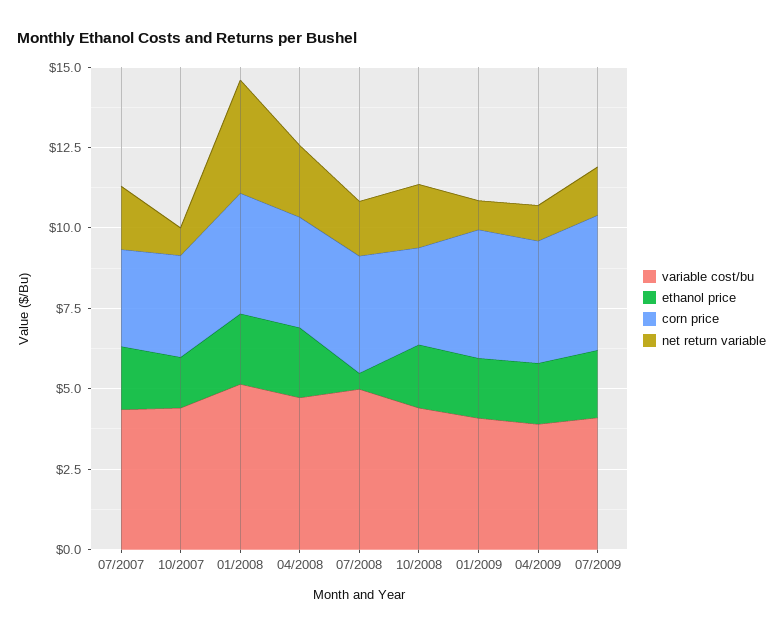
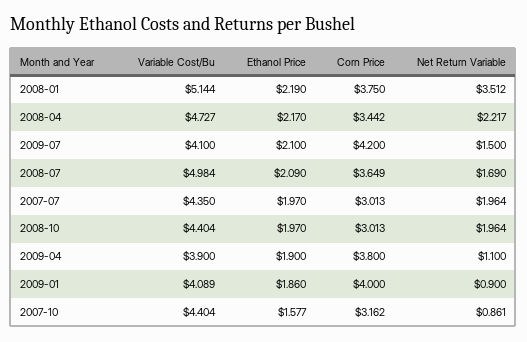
ethanol price, 07/2008: 0.5 -> 2.09

